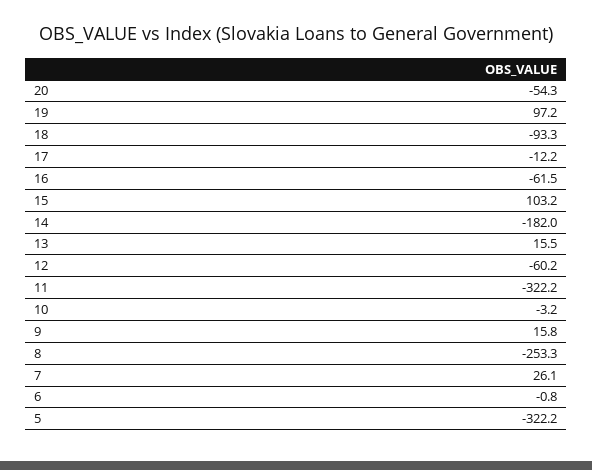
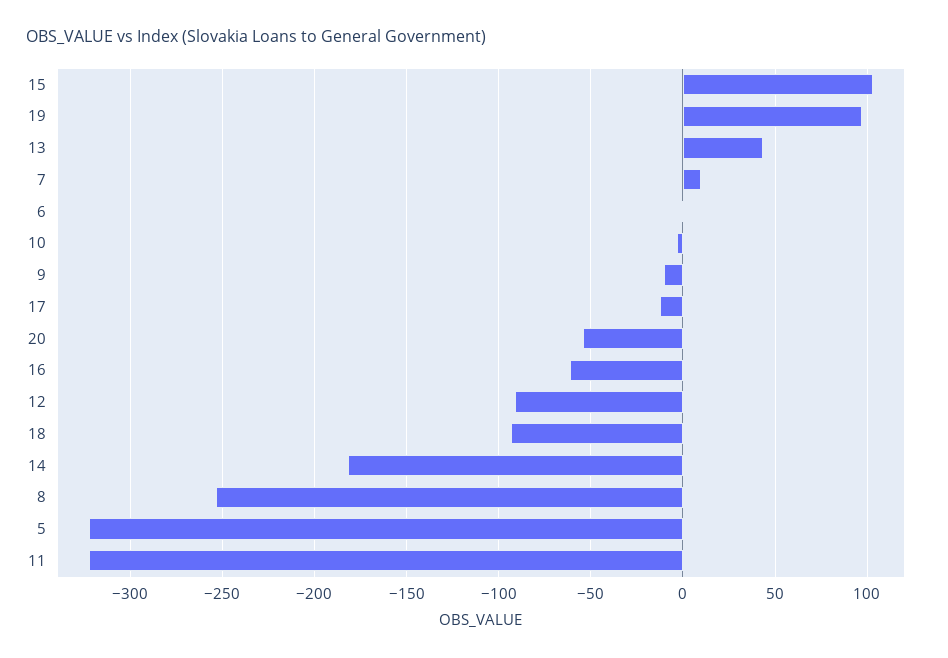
13: 15.5 -> 45
12: -60.2 -> -90
9: 15.8 -> -10
7: 26.1 -> 10

